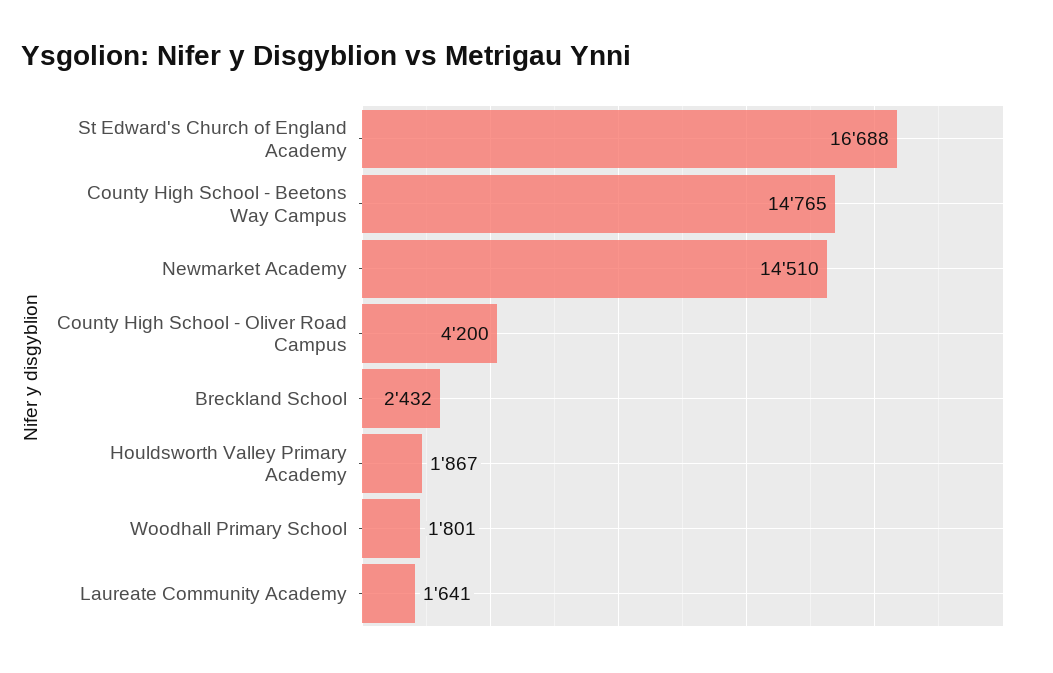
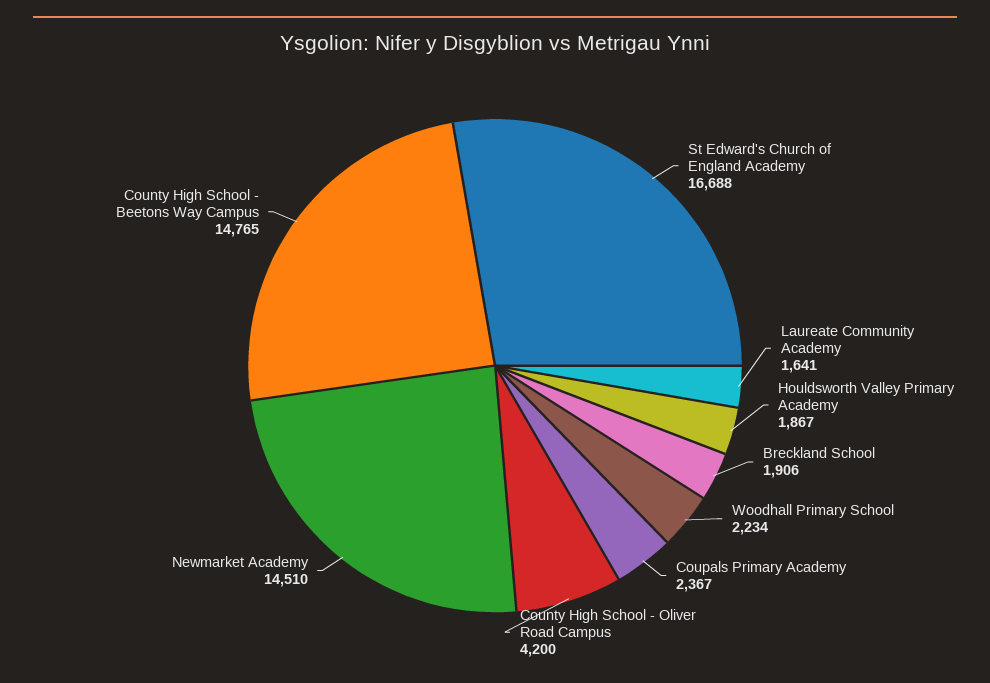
Breckland School: 2432 -> 1906
Woodhall Primary School: 1801 -> 2234
Coupals Primary Academy: none -> 2367

